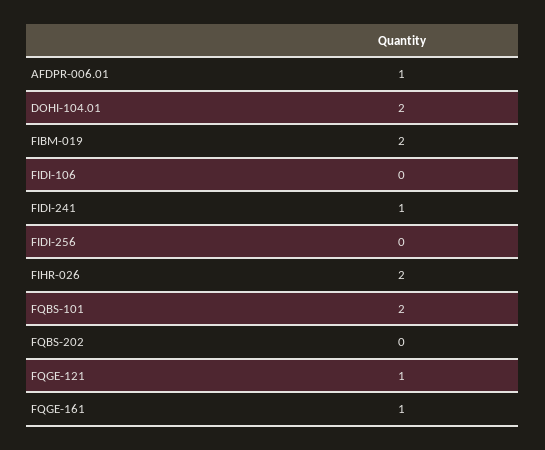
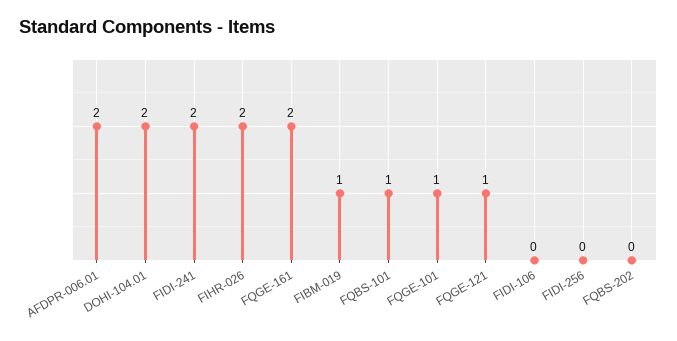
AFDPR-006.01: 1 -> 2
FIBM-019: 2 -> 1
FIDI-241: 1 -> 2
FQBS-101: 2 -> 1
FQGE-161: 1 -> 2
FQGE-101: none -> 1

